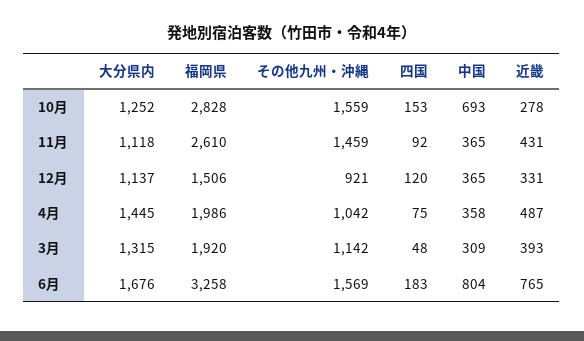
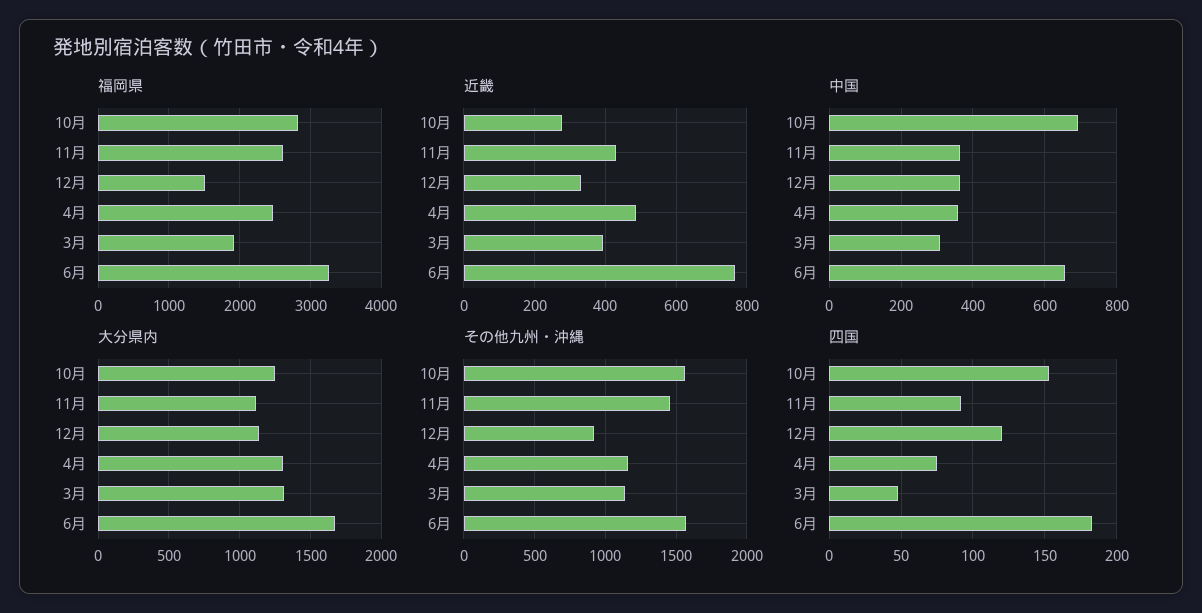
大分県内, 4月: 1445 -> 1300
福岡県, 4月: 1986 -> 2500
その他九州・沖縄, 4月: 1042 -> 1150
中国, 6月: 804 -> 660

